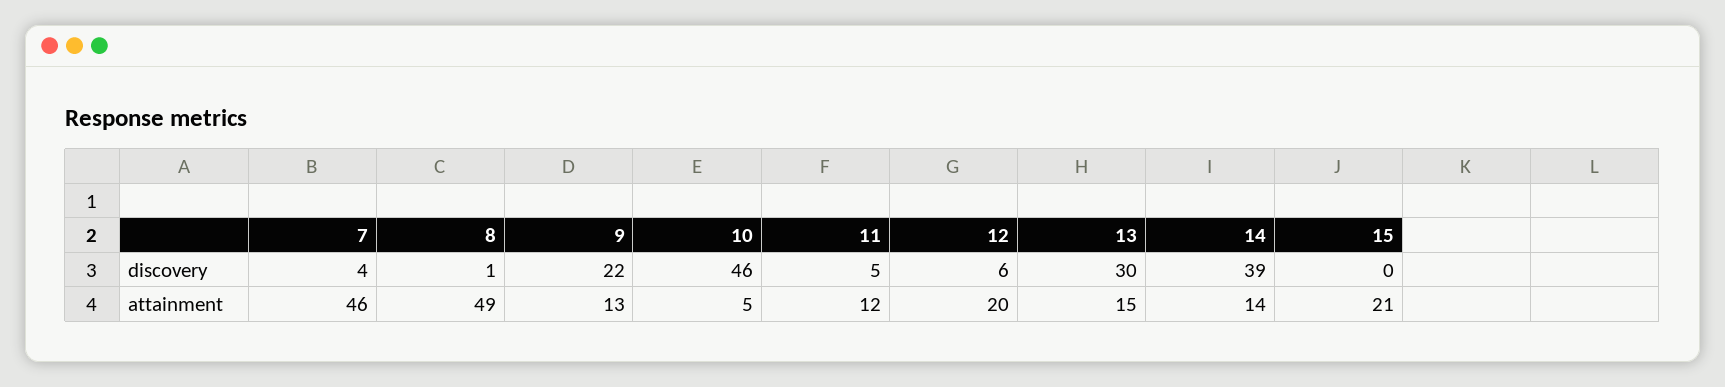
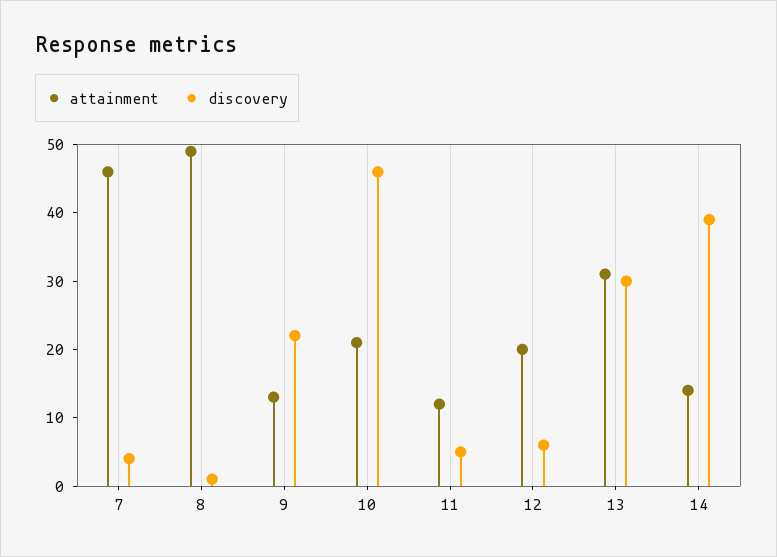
discovery, 15: 0 -> none
attainment, 10: 5 -> 20
attainment, 13: 15 -> 30
attainment, 15: 21 -> none

